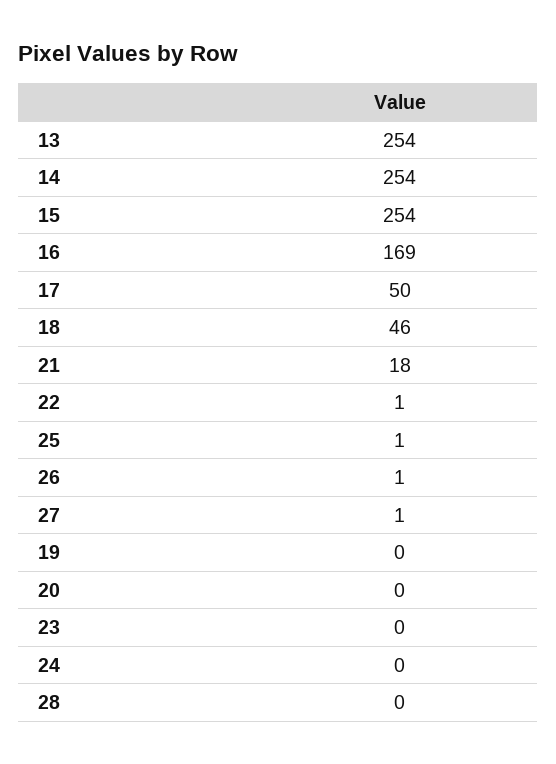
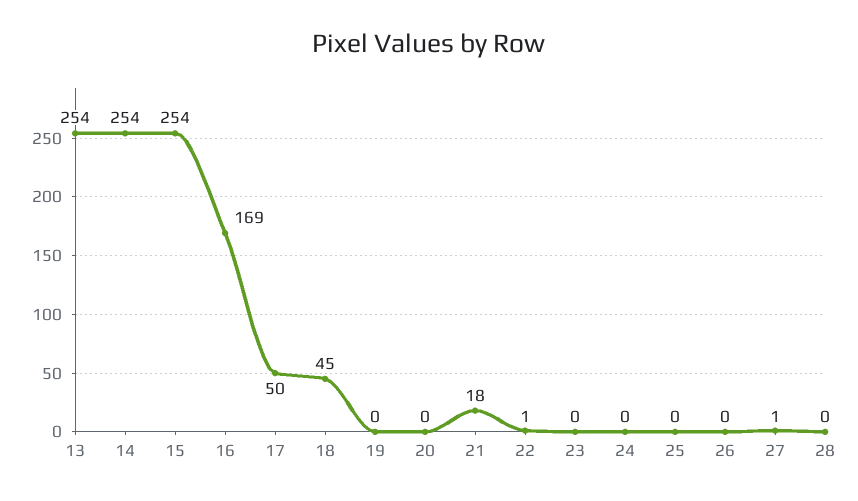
18: 46 -> 45
25: 1 -> 0
26: 1 -> 0

